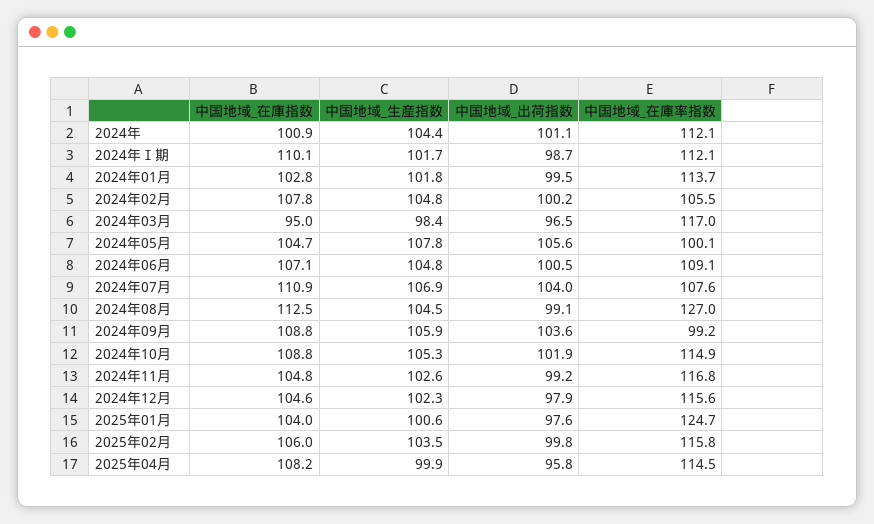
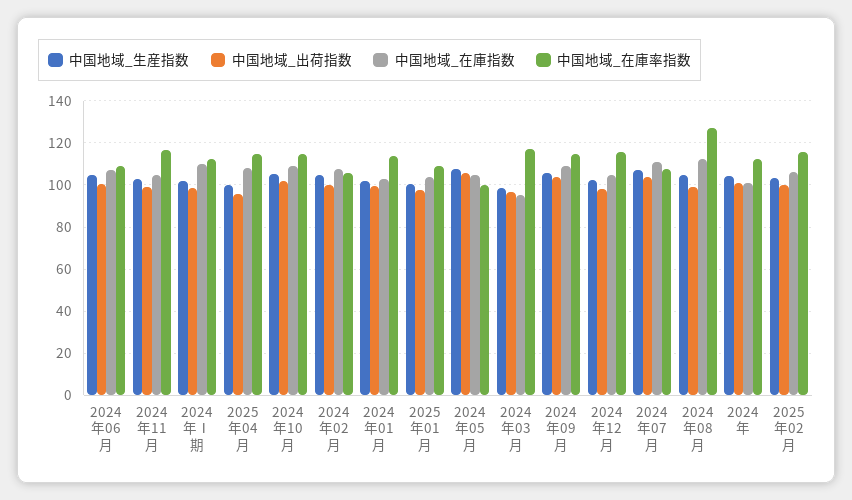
中国地域_在庫率指数, 2024年09月: 99.2 -> 115
中国地域_在庫率指数, 2025年01月: 124.7 -> 110

